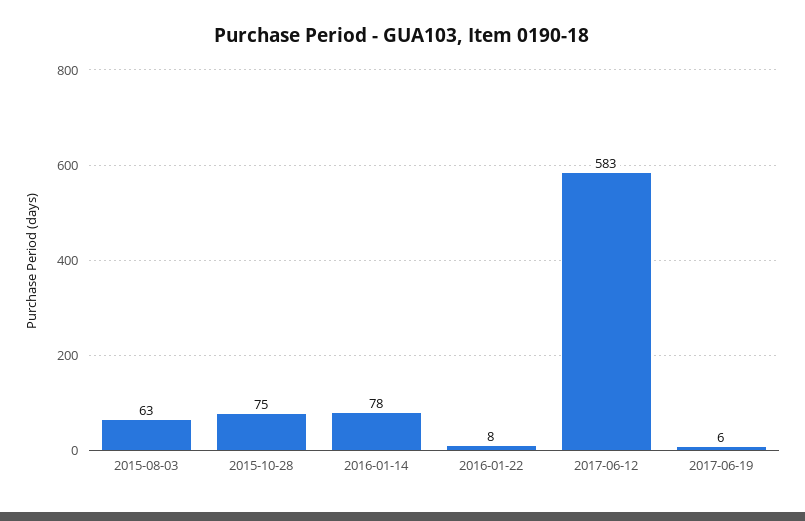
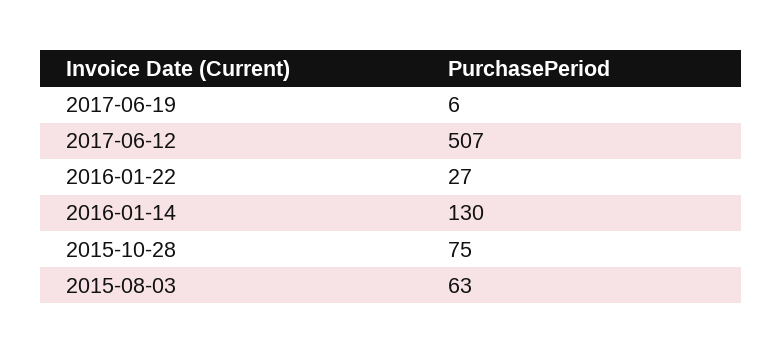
2016-01-14: 78 -> 130
2016-01-22: 8 -> 27
2017-06-12: 583 -> 507

